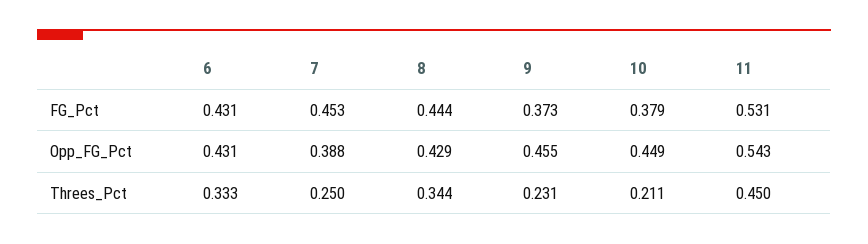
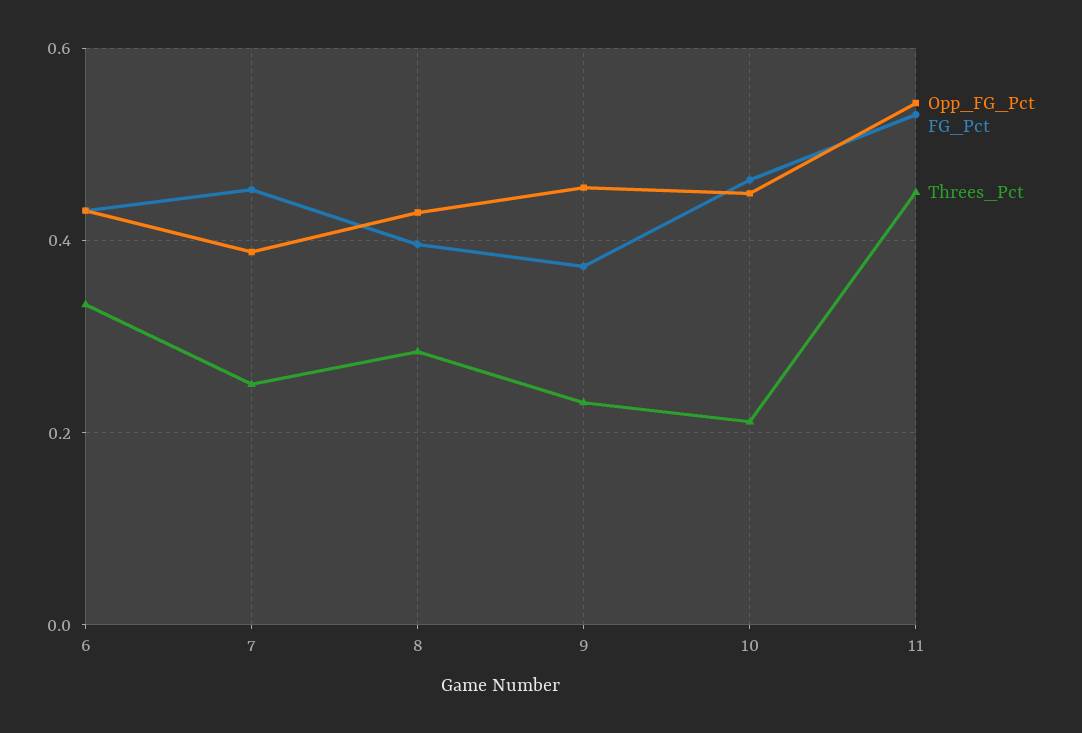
FG_Pct, 8: 0.444 -> 0.4
FG_Pct, 10: 0.379 -> 0.46
Threes_Pct, 8: 0.344 -> 0.28

